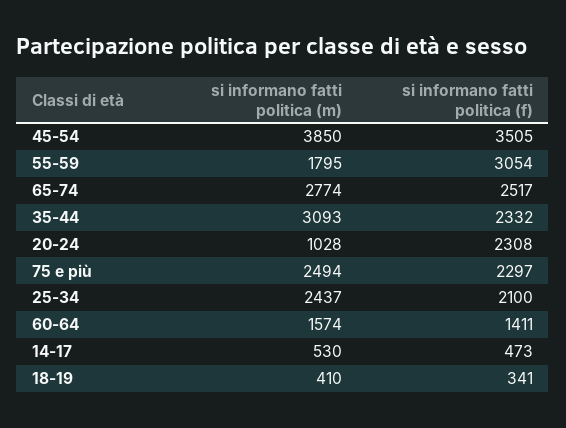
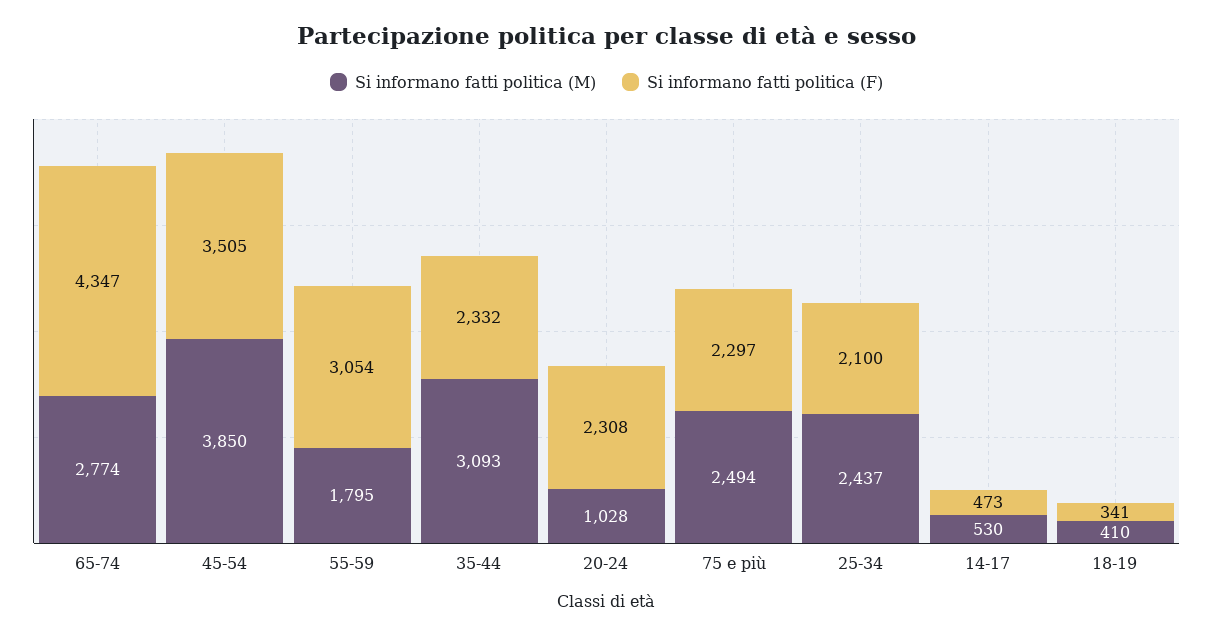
si informano fatti politica (f), 65-74: 2517 -> 4347
si informano fatti politica (m), 60-64: 1574 -> none
si informano fatti politica (f), 60-64: 1411 -> none

